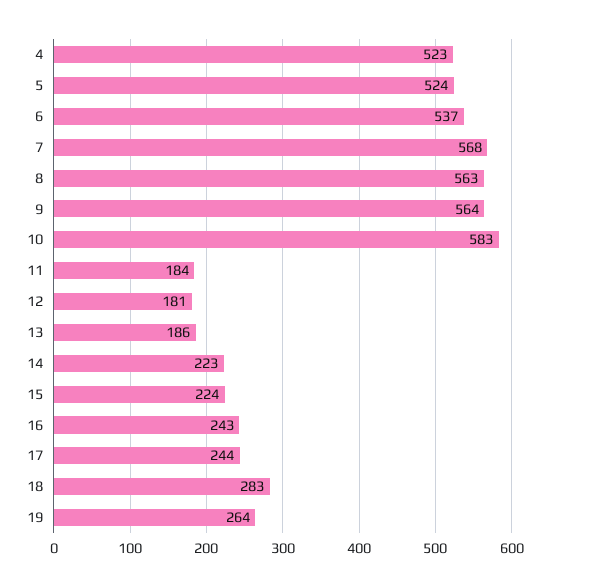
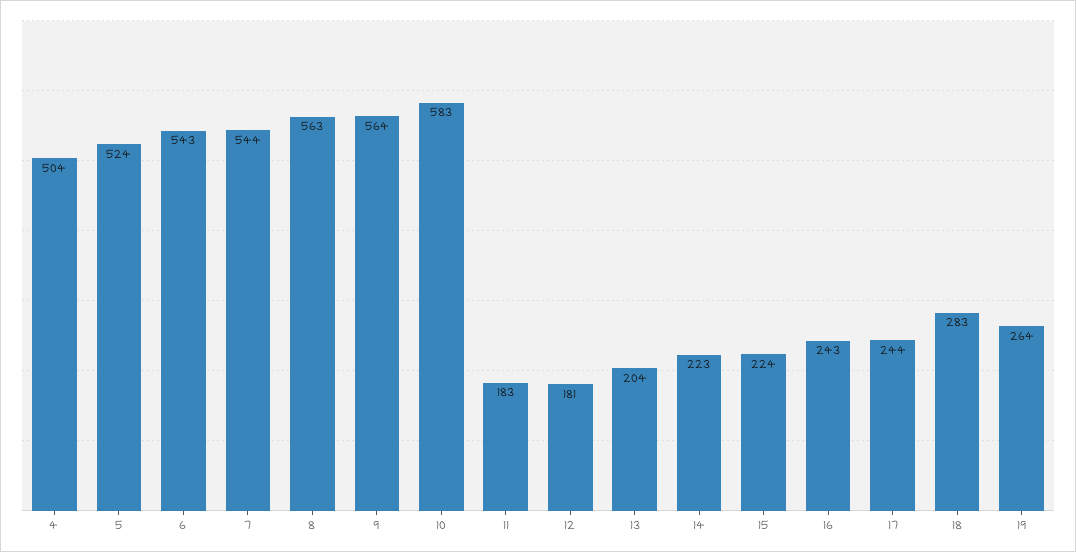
4: 523 -> 504
6: 537 -> 543
7: 568 -> 544
11: 184 -> 183
13: 186 -> 204

